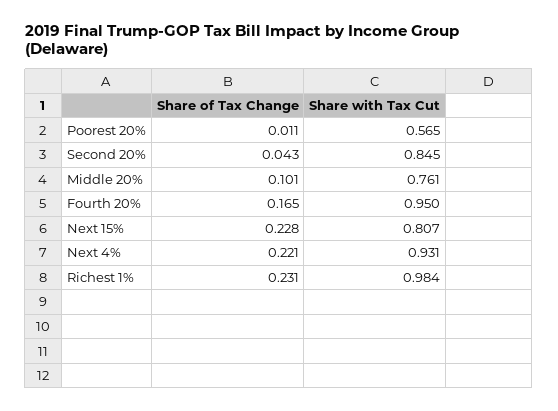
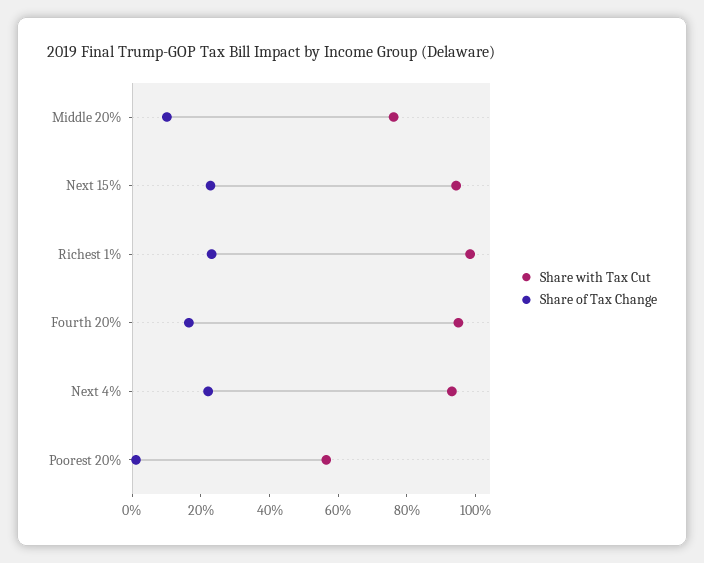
Share of Tax Change, Second 20%: 0.043 -> none
Share with Tax Cut, Second 20%: 0.845 -> none
Share with Tax Cut, Next 15%: 0.807 -> 0.95

